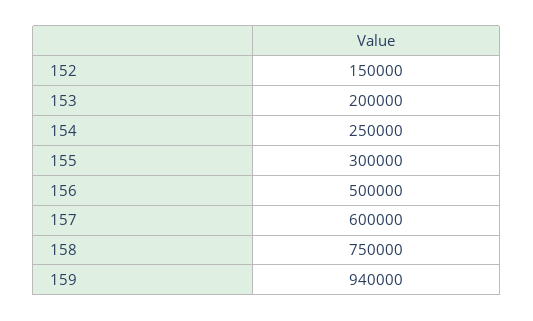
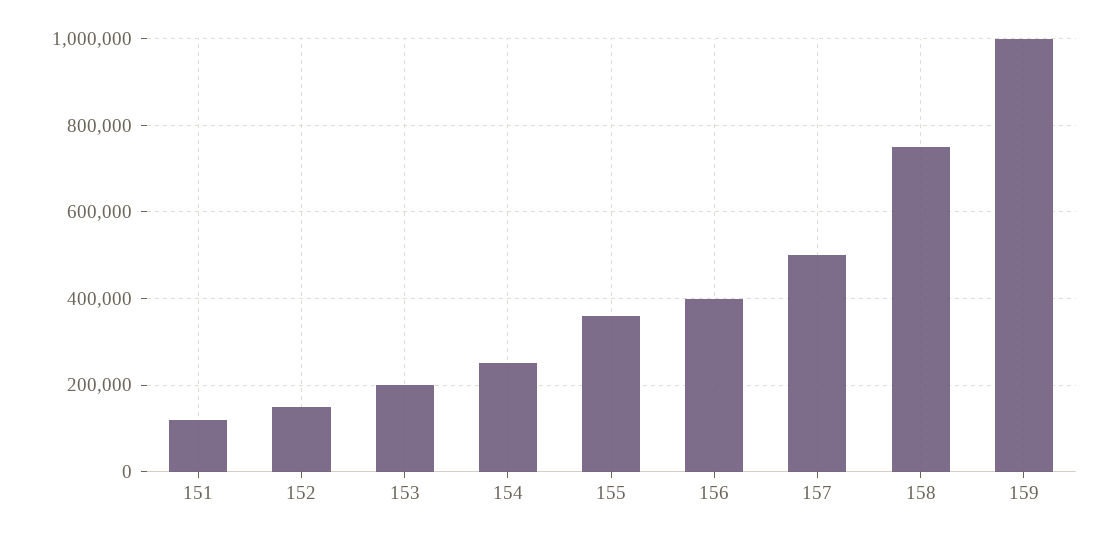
155: 300000 -> 360000
156: 500000 -> 400000
157: 600000 -> 500000
159: 940000 -> 1000000
151: none -> 120000

